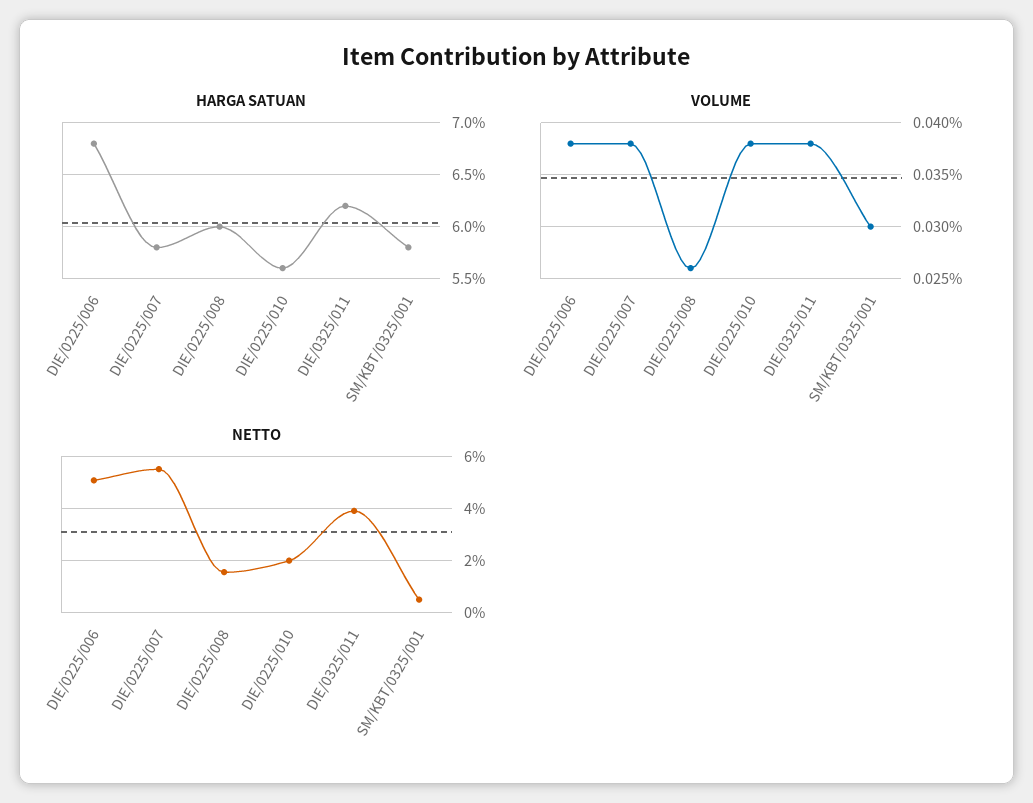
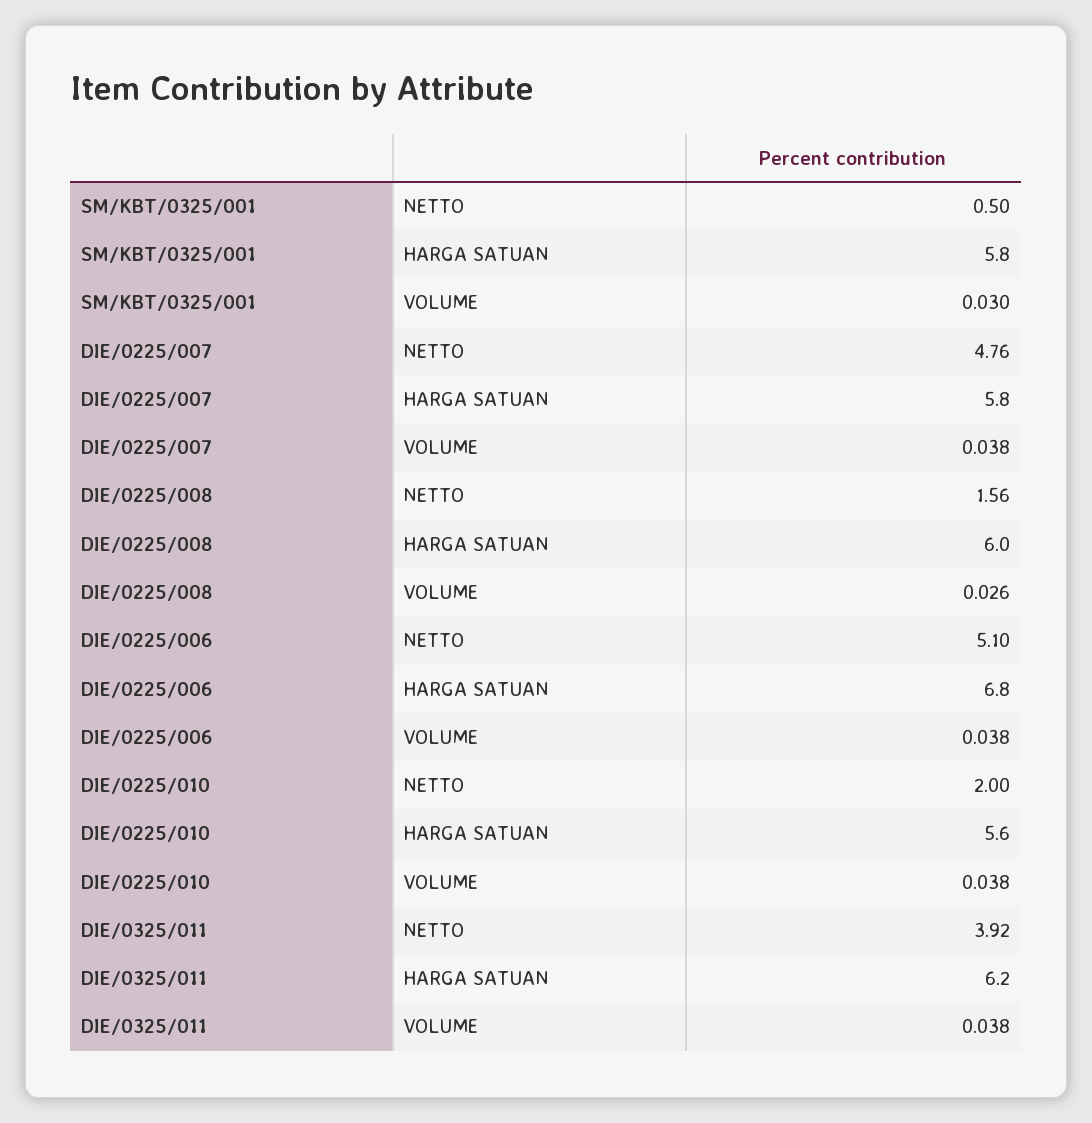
NETTO, DIE/0225/007: 5.5 -> 4.76

